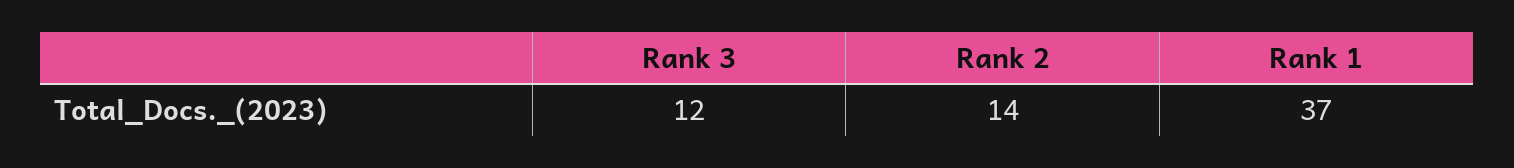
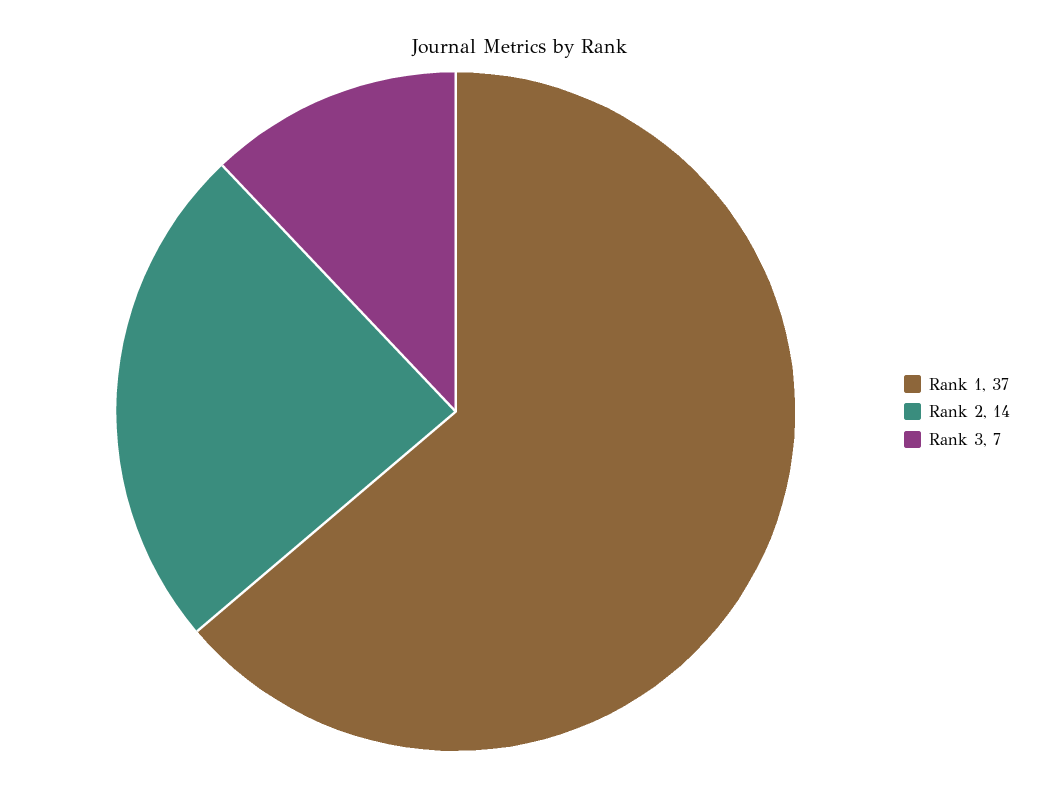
Rank 3: 12 -> 7

